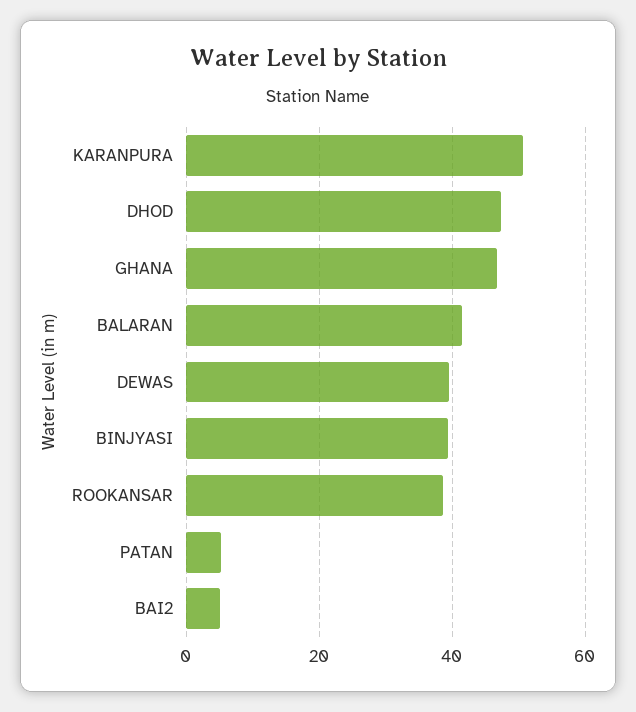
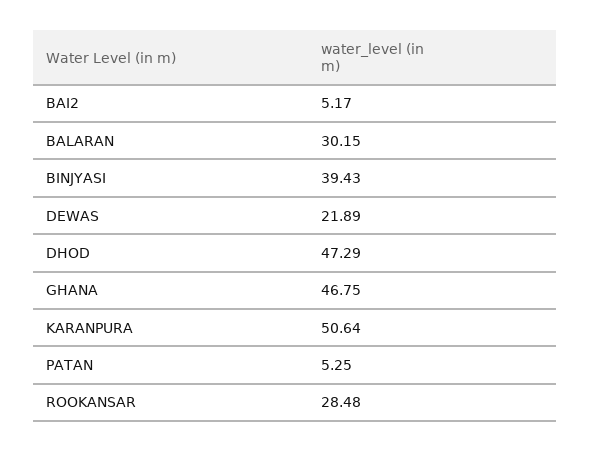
BALARAN: 42 -> 30.15
DEWAS: 40 -> 21.89
ROOKANSAR: 38 -> 28.48

